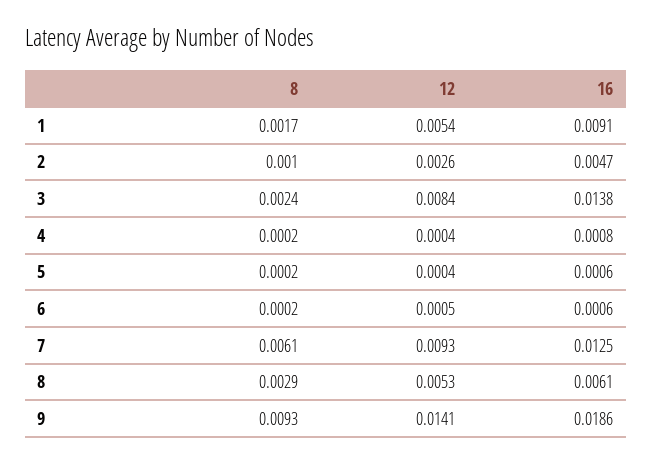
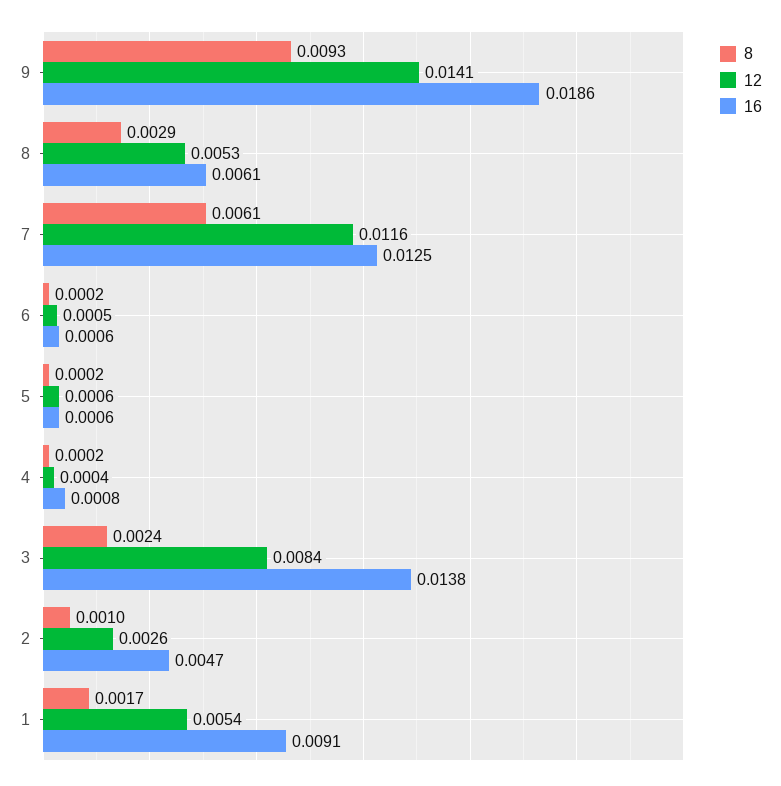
12, 5: 0.0004 -> 0.0006
12, 7: 0.0093 -> 0.0116

